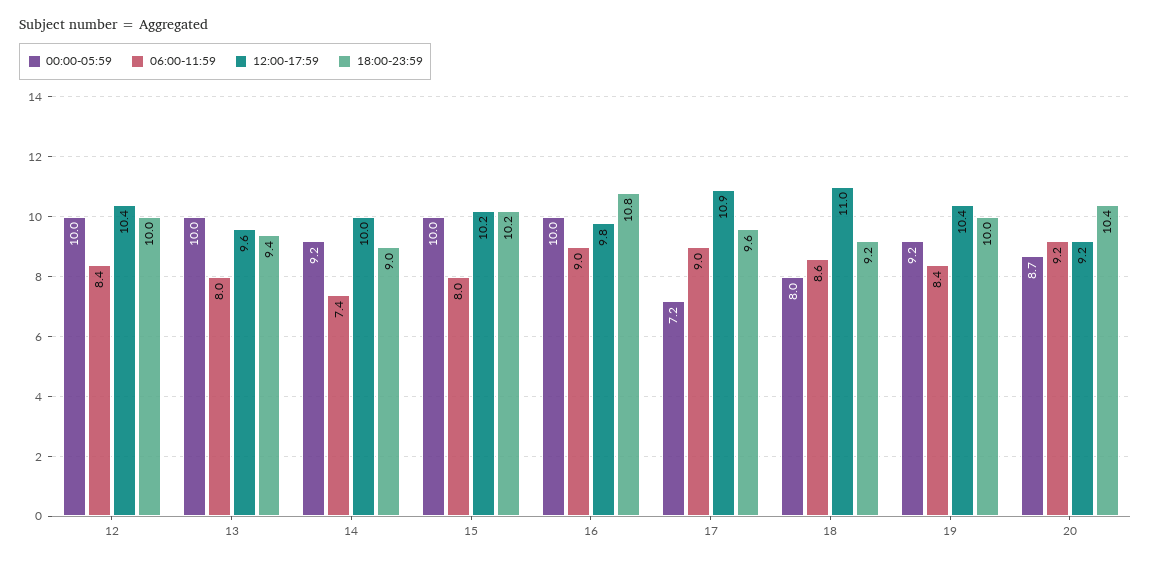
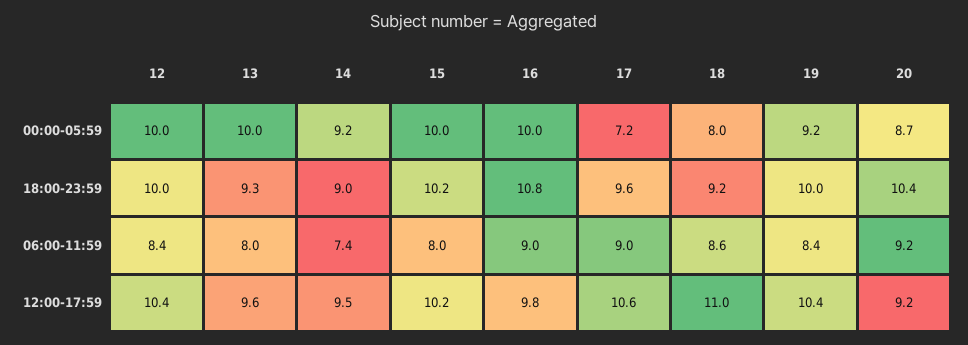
18:00-23:59, 13: 9.4 -> 9.3
12:00-17:59, 14: 10 -> 9.5
12:00-17:59, 17: 10.9 -> 10.6

